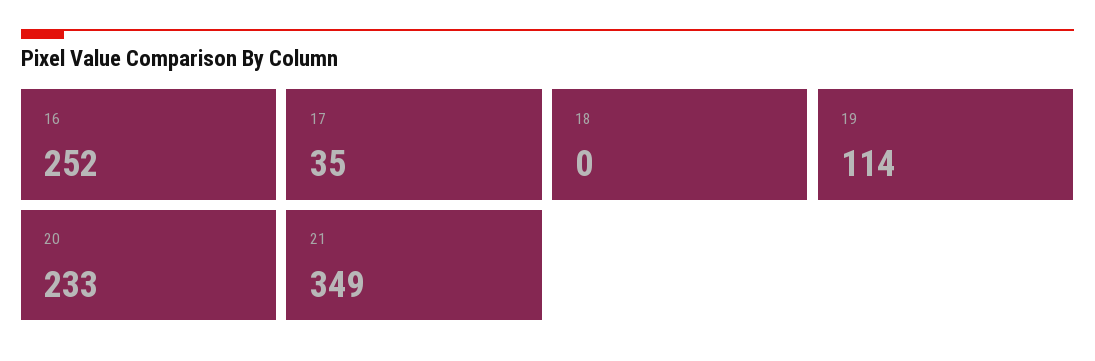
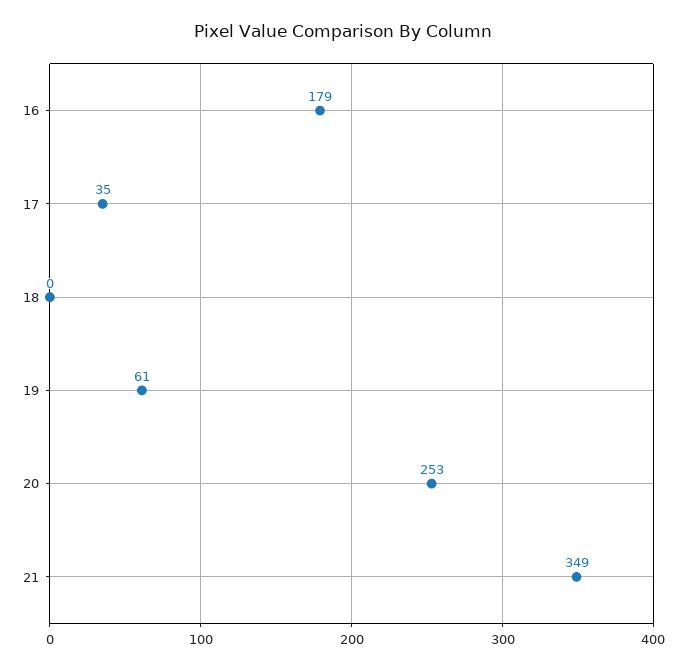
16: 252 -> 179
19: 114 -> 61
20: 233 -> 253

